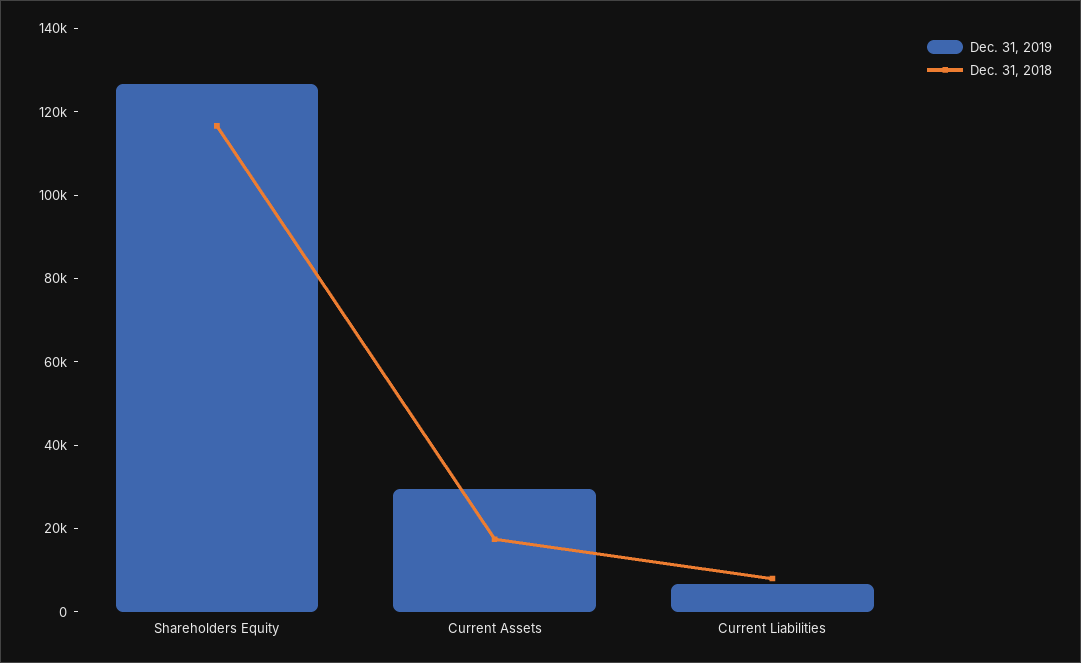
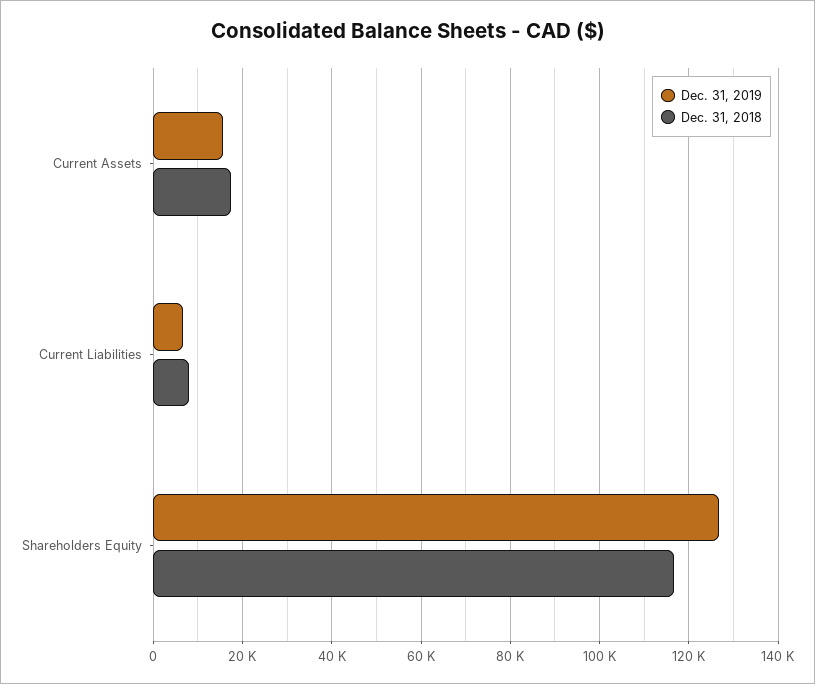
Dec. 31, 2019, Current Assets: 30000 -> 16000

